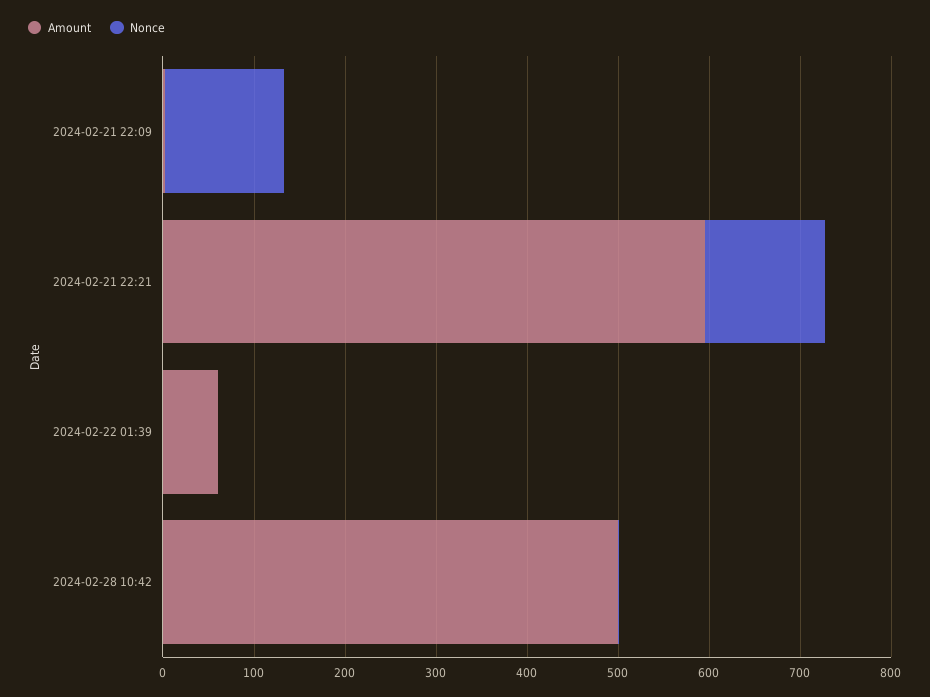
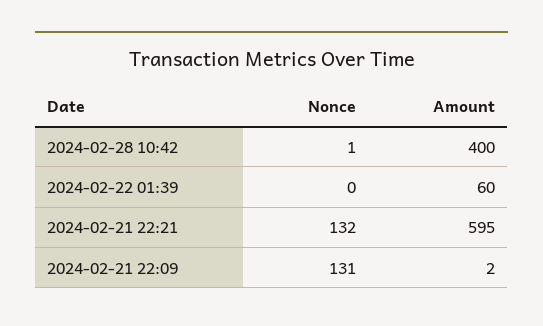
Amount, 2024-02-28 10:42: 500 -> 400

